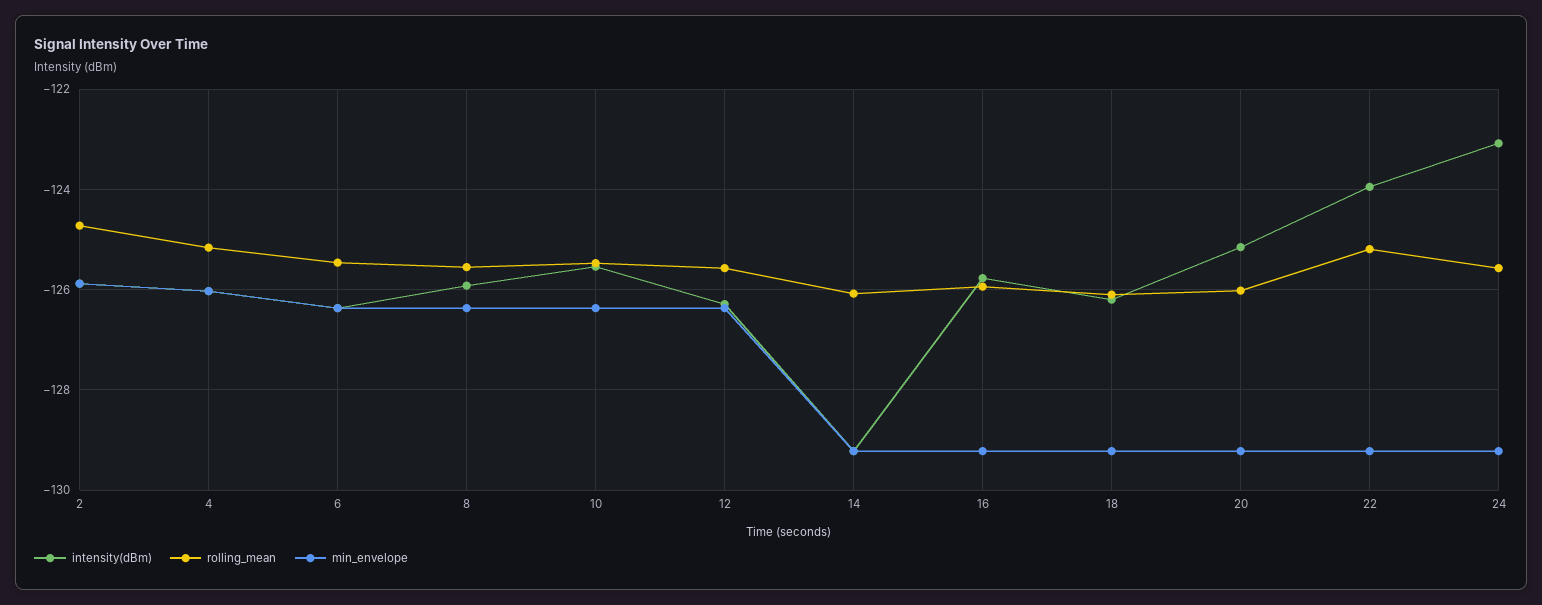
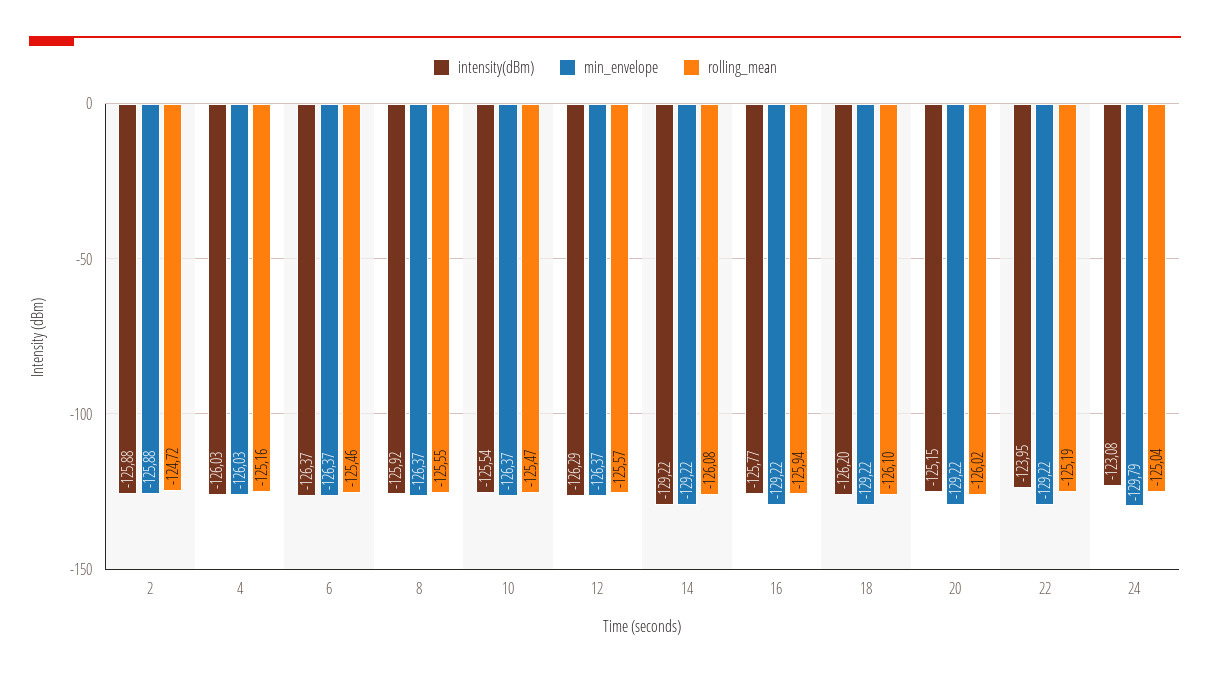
rolling_mean, 24: -125.6 -> -125.04
min_envelope, 24: -129.2 -> -129.79

